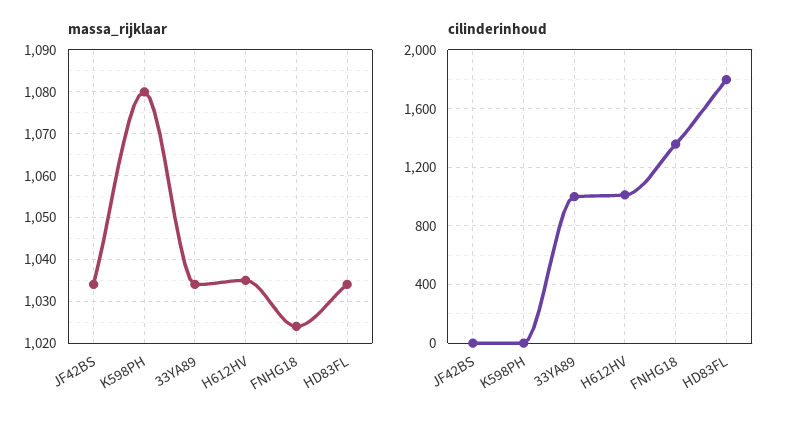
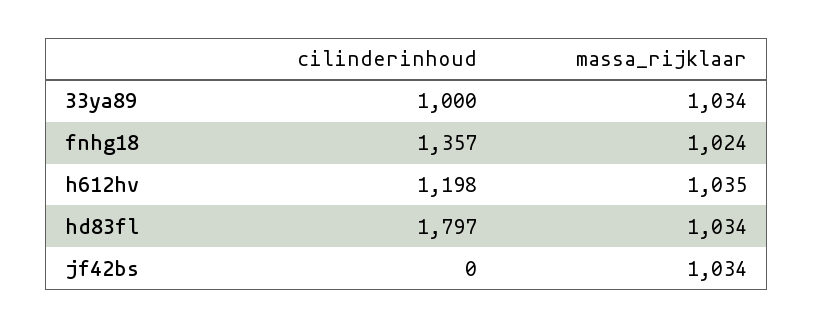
massa_rijklaar, K598PH: 1080 -> none
cilinderinhoud, K598PH: 0 -> none
cilinderinhoud, H612HV: 1000 -> 1198

